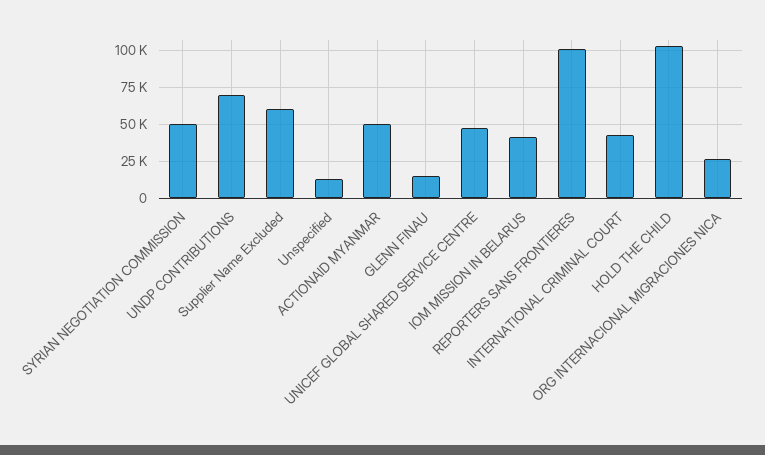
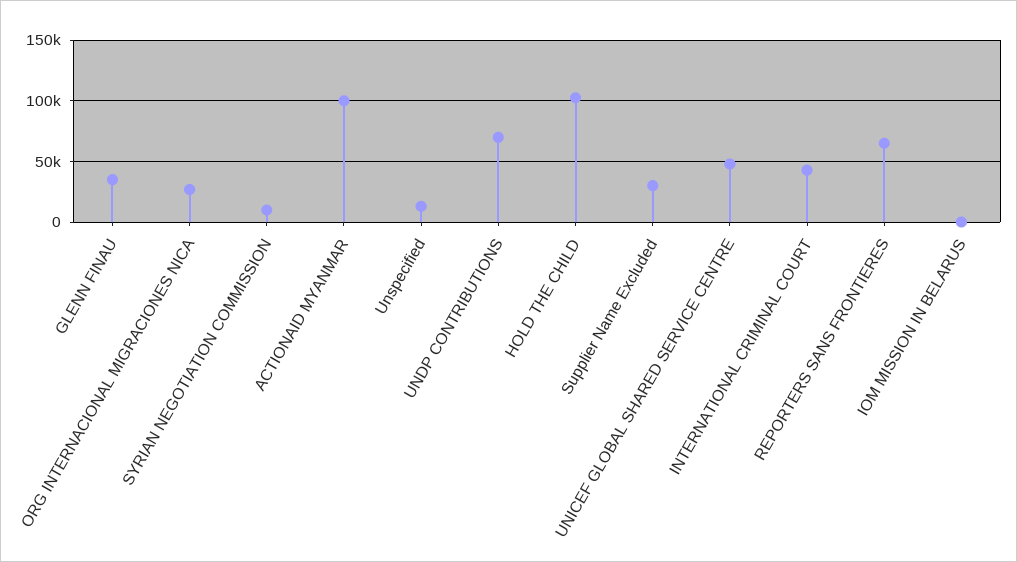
SYRIAN NEGOTIATION COMMISSION: 50000 -> 10000
Supplier Name Excluded: 60000 -> 30000
ACTIONAID MYANMAR: 50000 -> 100000
GLENN FINAU: 15000 -> 35000
IOM MISSION IN BELARUS: 40000 -> 0
REPORTERS SANS FRONTIERES: 100000 -> 65000

